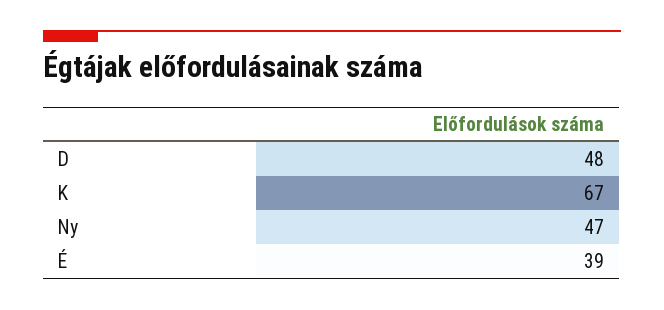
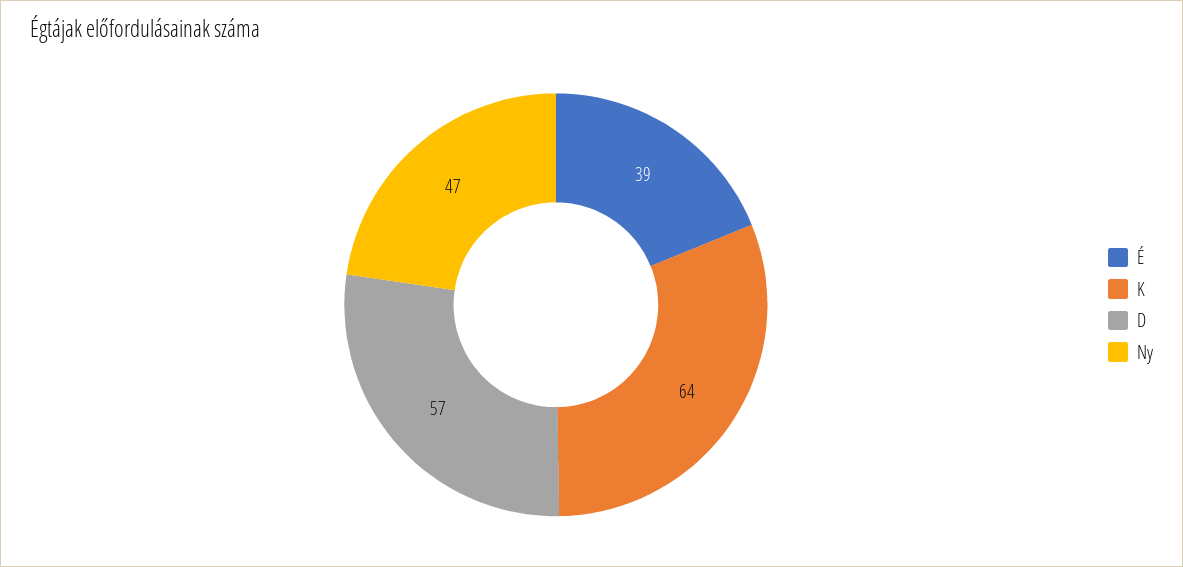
D: 48 -> 57
K: 67 -> 64

